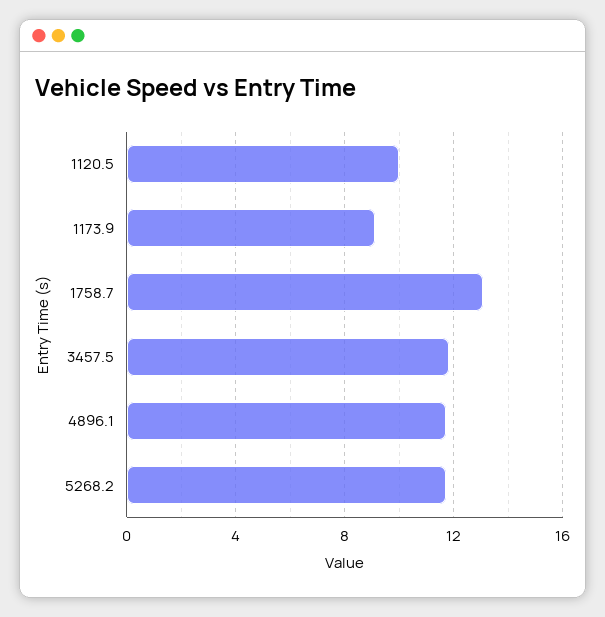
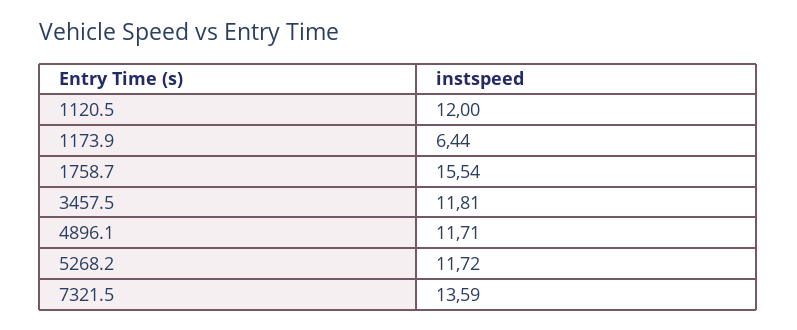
1120.5: 10 -> 12
1173.9: 9 -> 6.44
1758.7: 13 -> 15.54
7321.5: none -> 13.59

